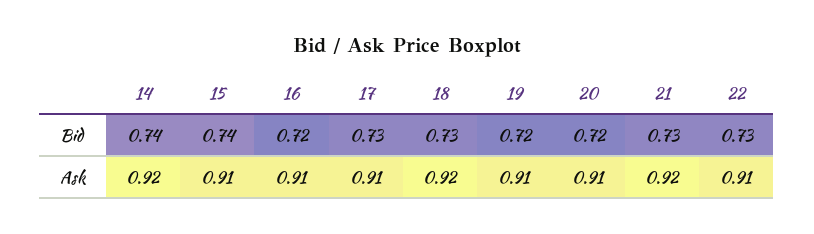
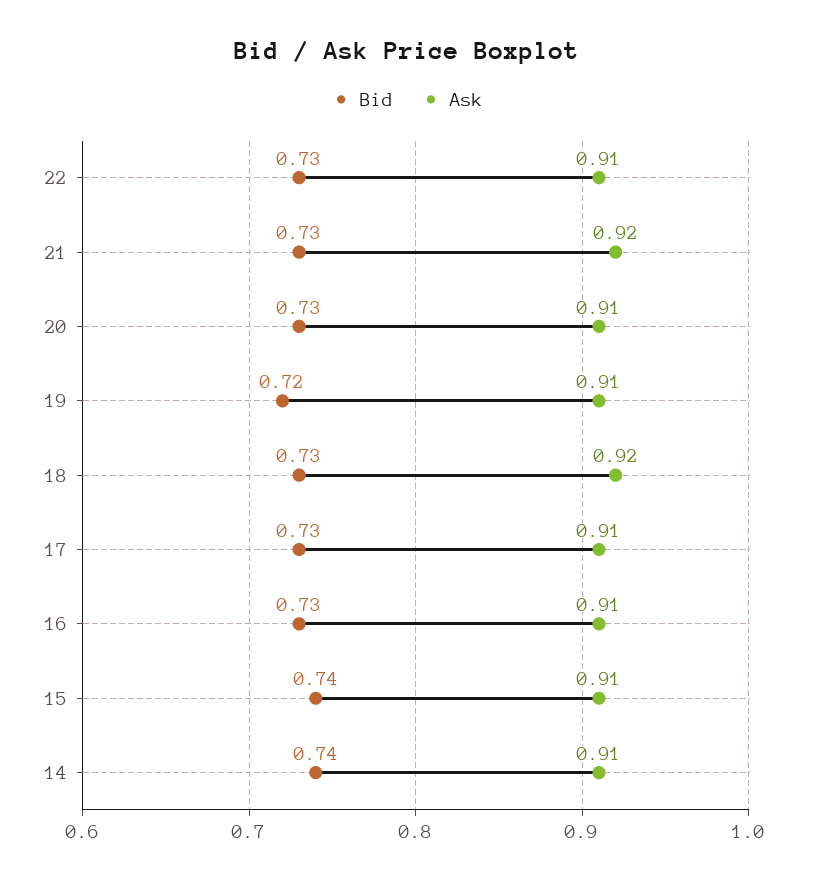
Bid, 16: 0.72 -> 0.73
Bid, 20: 0.72 -> 0.73
Ask, 14: 0.92 -> 0.91

